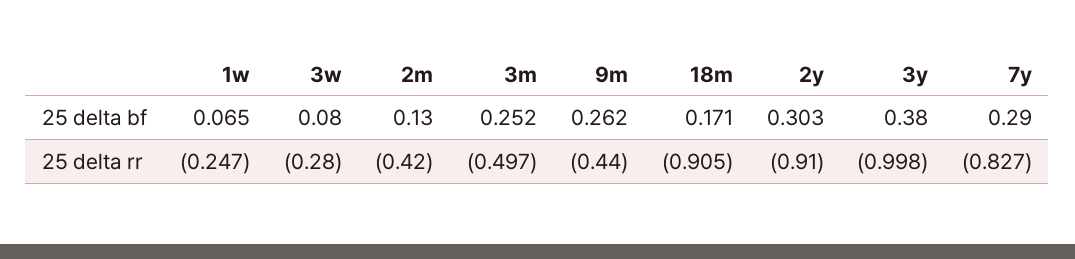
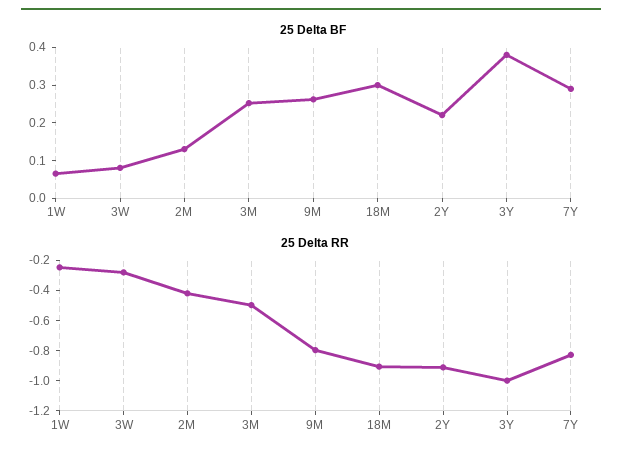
25 delta bf, 18m: 0.171 -> 0.3
25 delta bf, 2y: 0.303 -> 0.225
25 delta rr, 9m: -0.44 -> -0.8

